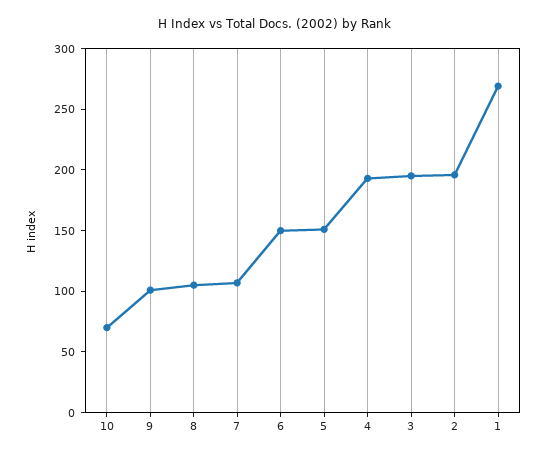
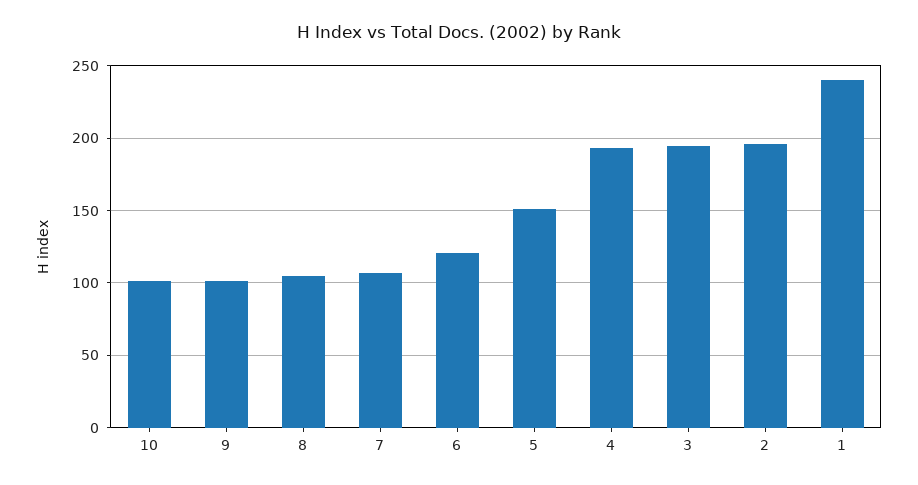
10: 70 -> 100
6: 150 -> 120
1: 270 -> 240

